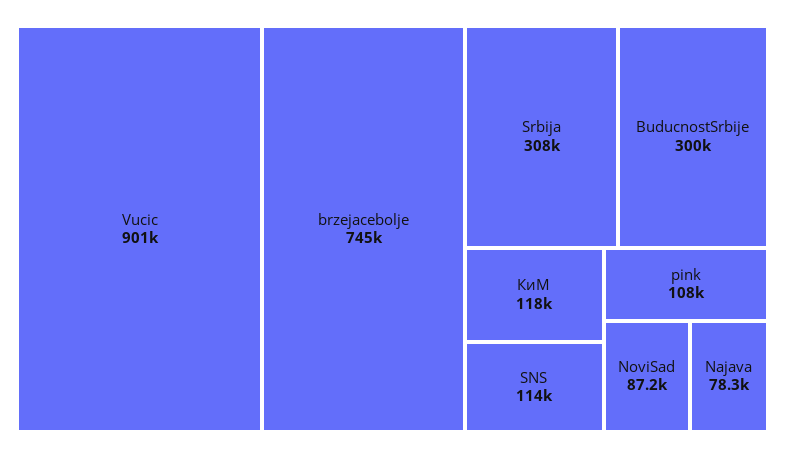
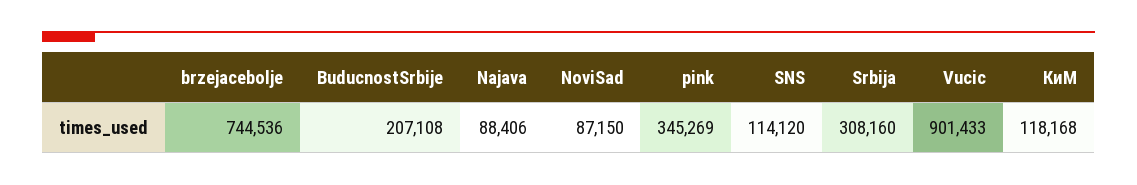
BuducnostSrbije: 300000 -> 207108
pink: 108000 -> 345269
Najava: 78300 -> 88406

